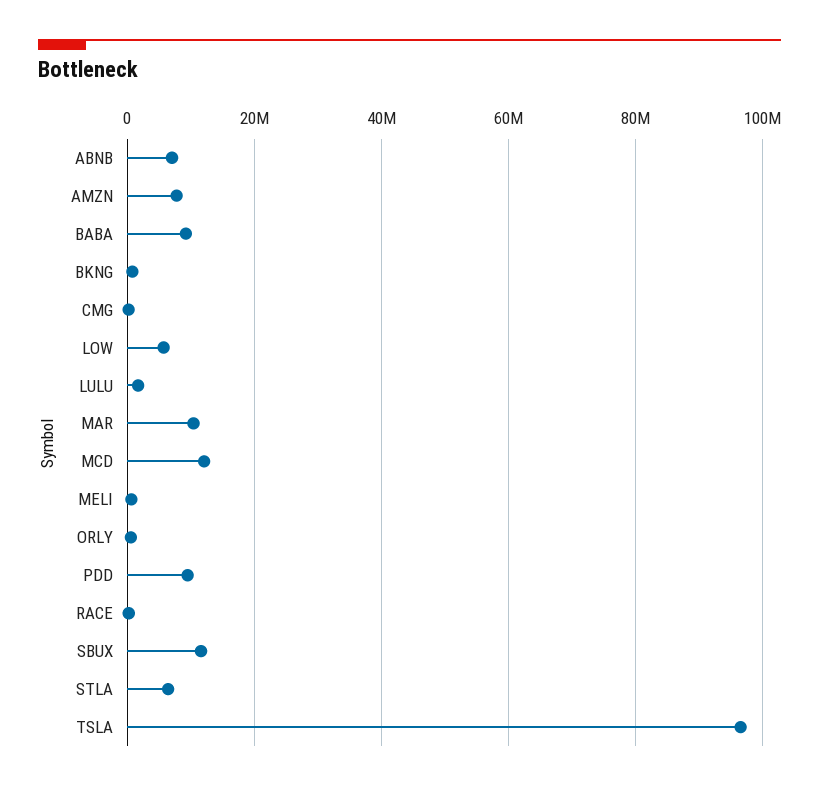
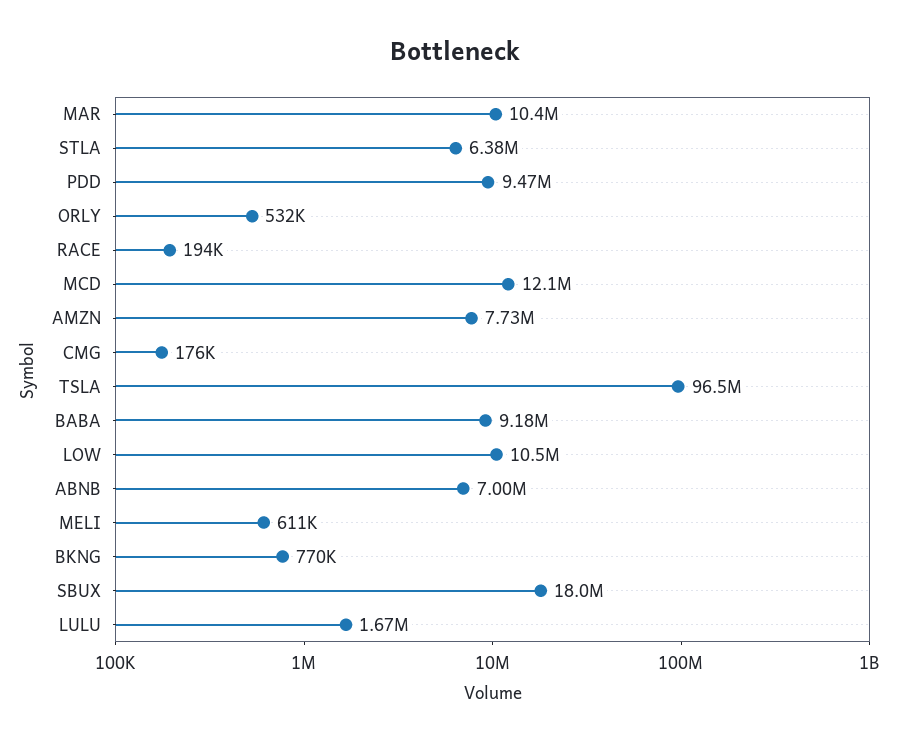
LOW: 6000000 -> 10500000
SBUX: 12000000 -> 18000000

